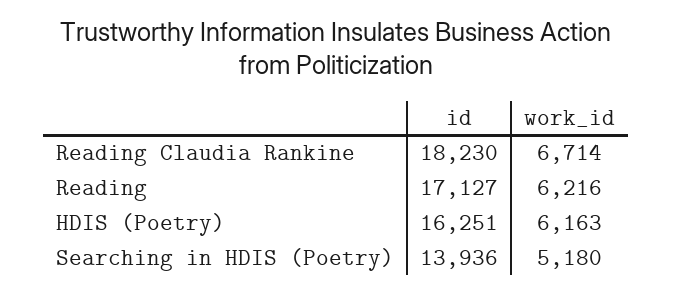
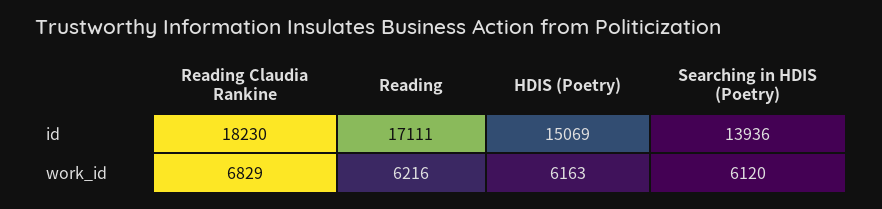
work_id, Reading Claudia Rankine: 6714 -> 6829
id, Reading: 17127 -> 17111
id, HDIS (Poetry): 16251 -> 15069
work_id, Searching in HDIS (Poetry): 5180 -> 6120

